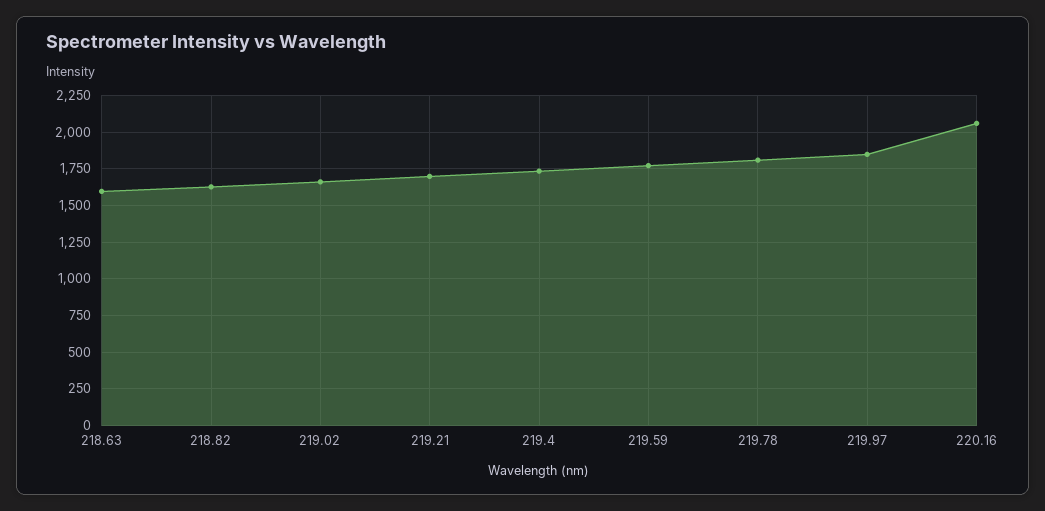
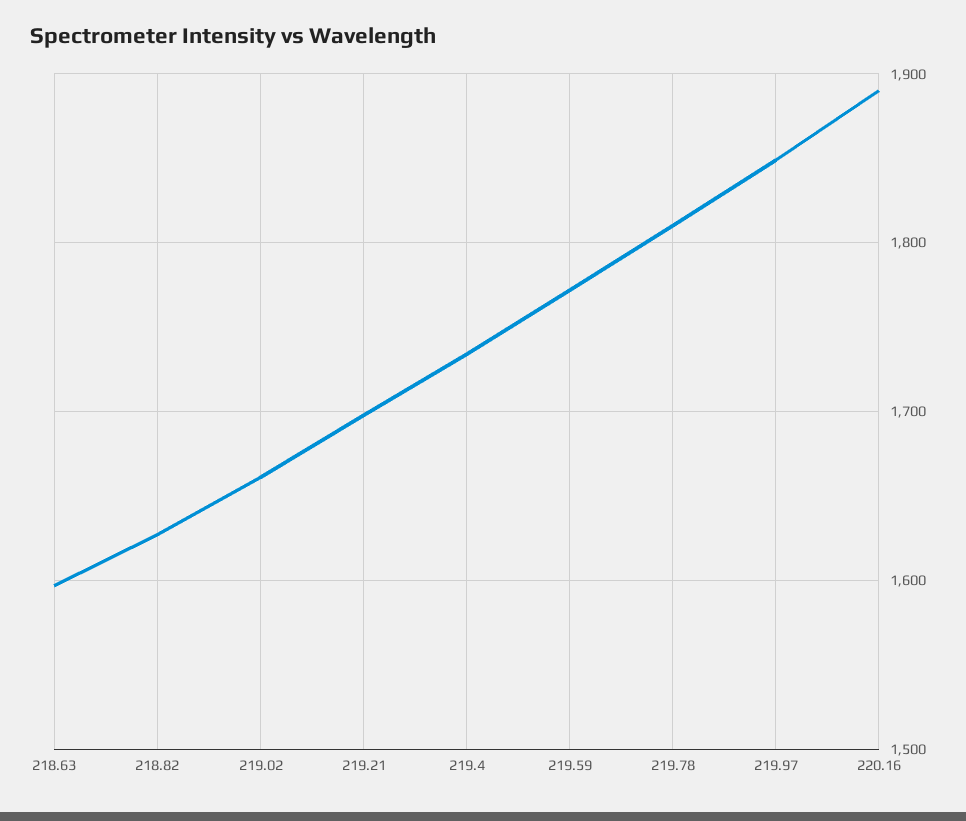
220.16: 2050 -> 1890

